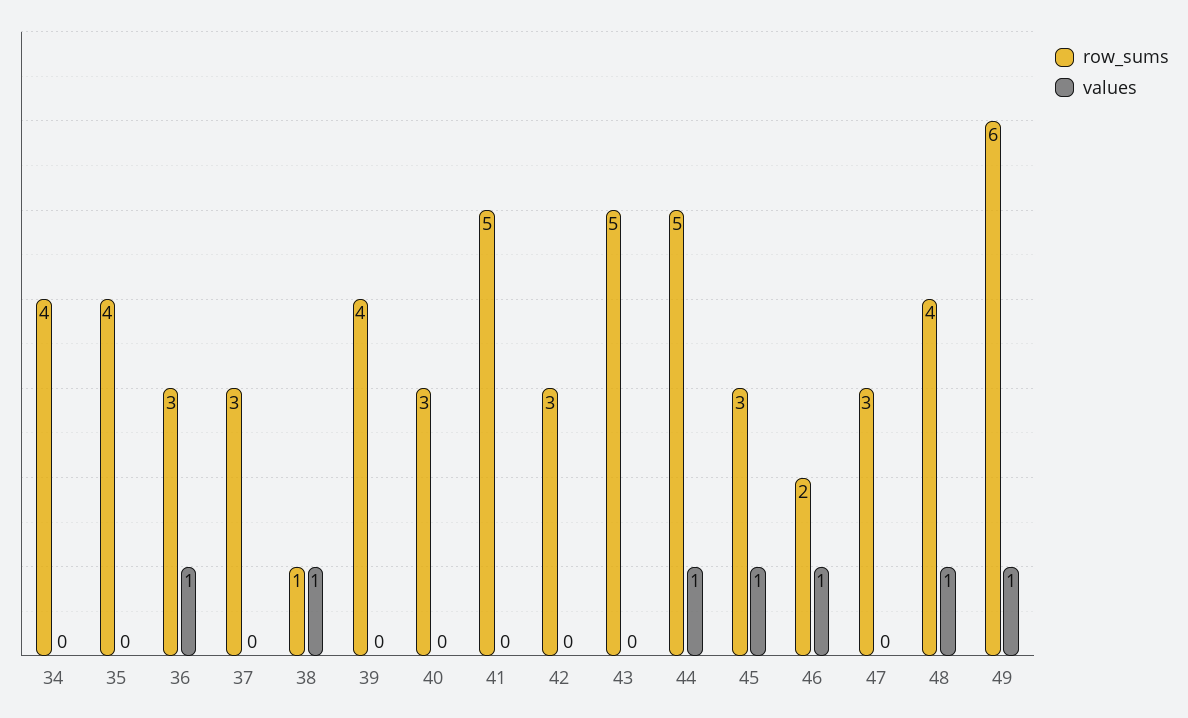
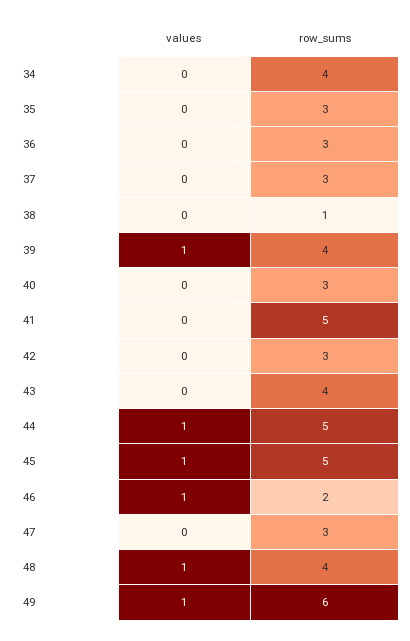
row_sums, 35: 4 -> 3
values, 36: 1 -> 0
values, 38: 1 -> 0
values, 39: 0 -> 1
row_sums, 43: 5 -> 4
row_sums, 45: 3 -> 5

